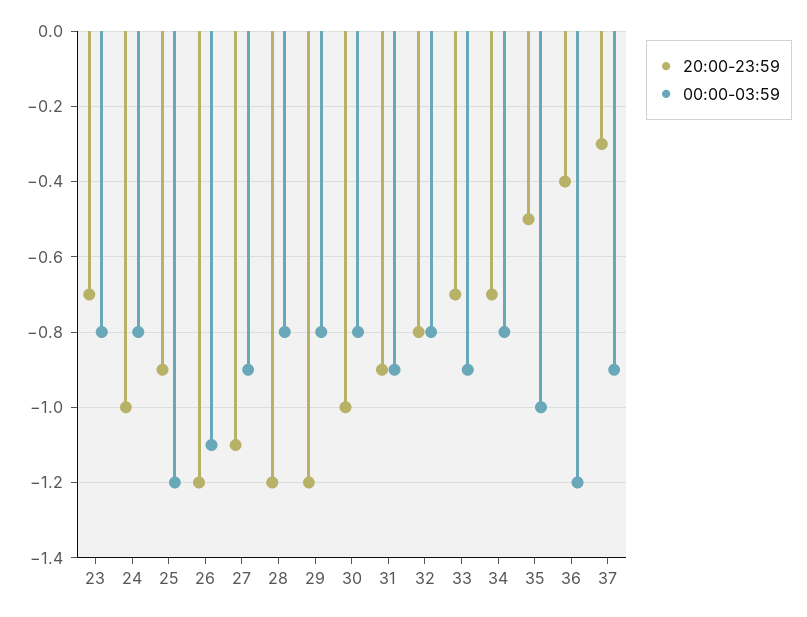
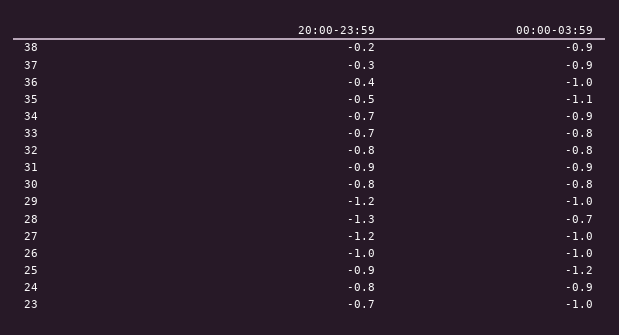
00:00-03:59, 23: -0.8 -> -1
20:00-23:59, 24: -1 -> -0.8
00:00-03:59, 24: -0.8 -> -0.9
20:00-23:59, 26: -1.2 -> -1
00:00-03:59, 26: -1.1 -> -1
20:00-23:59, 27: -1.1 -> -1.2
00:00-03:59, 27: -0.9 -> -1
20:00-23:59, 28: -1.2 -> -1.3
00:00-03:59, 28: -0.8 -> -0.7
00:00-03:59, 29: -0.8 -> -1
20:00-23:59, 30: -1 -> -0.8
00:00-03:59, 33: -0.9 -> -0.8
00:00-03:59, 34: -0.8 -> -0.9
00:00-03:59, 35: -1 -> -1.1
00:00-03:59, 36: -1.2 -> -1
20:00-23:59, 38: none -> -0.2
00:00-03:59, 38: none -> -0.9

